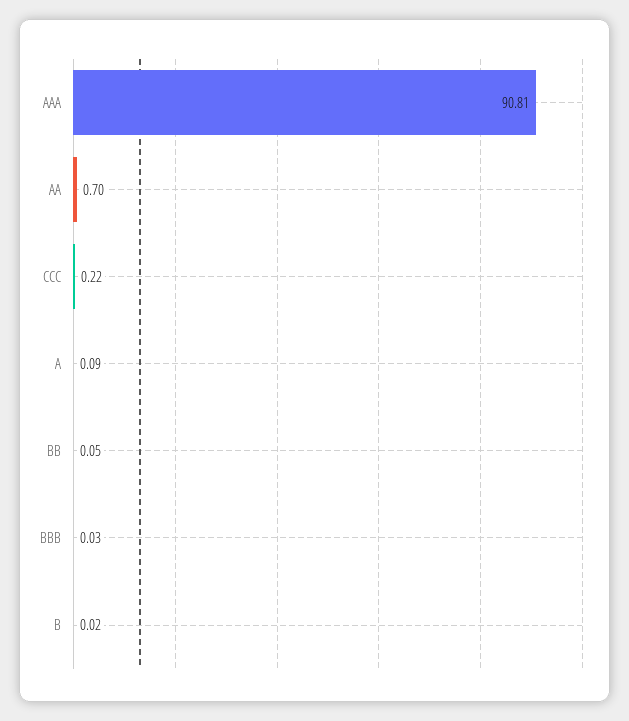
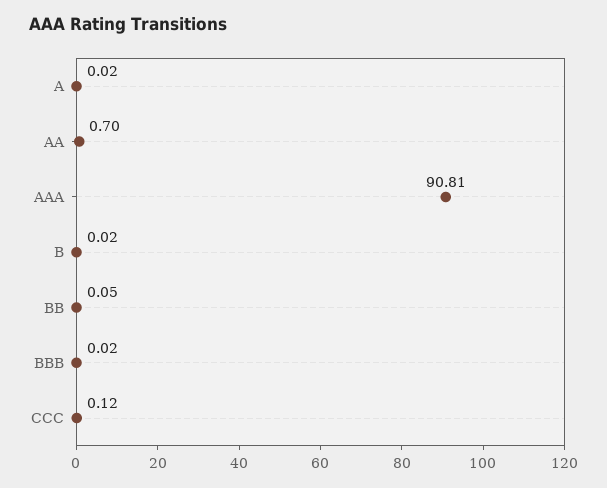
CCC: 0.22 -> 0.12
A: 0.09 -> 0.02
BBB: 0.03 -> 0.02

